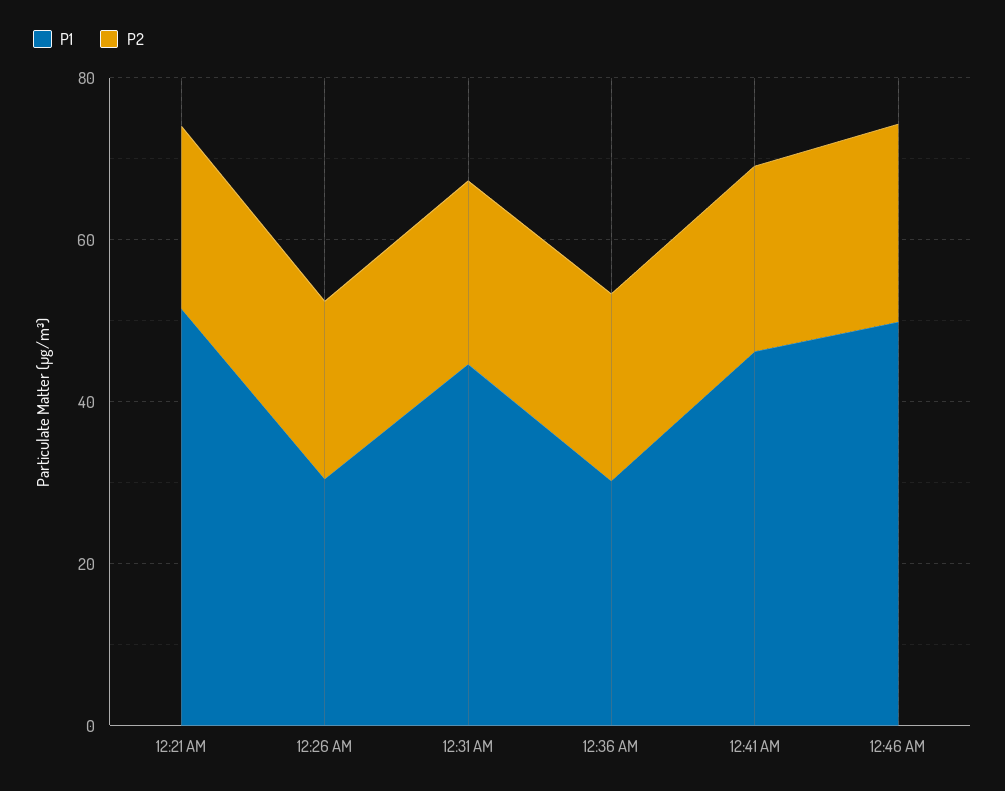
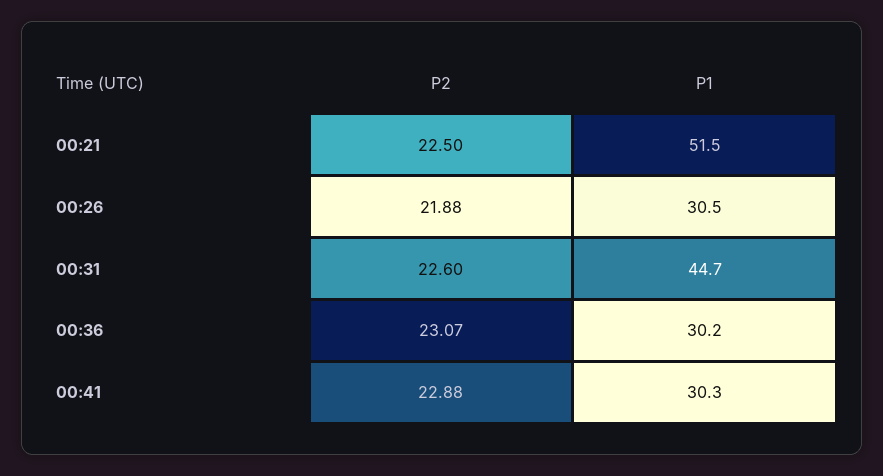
P1, 12:41 AM: 45 -> 30.3
P1, 12:46 AM: 50 -> none
P2, 12:46 AM: 25 -> none

